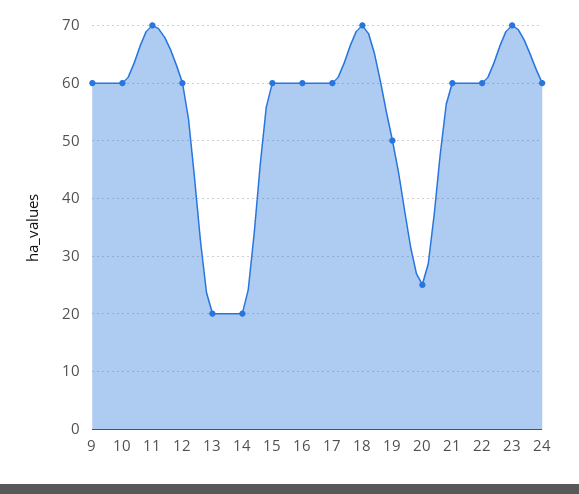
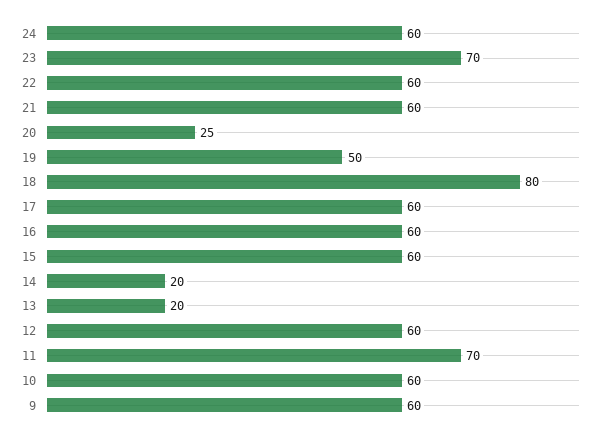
18: 70 -> 80

